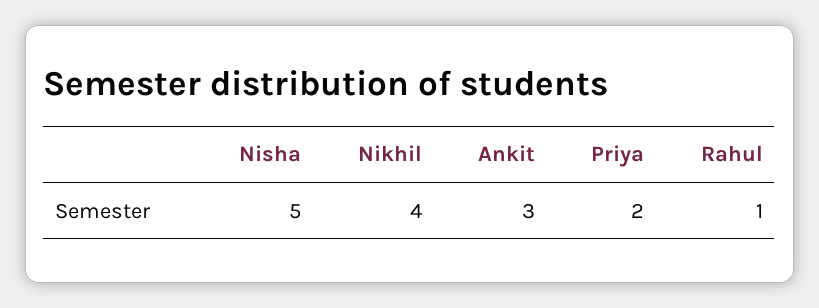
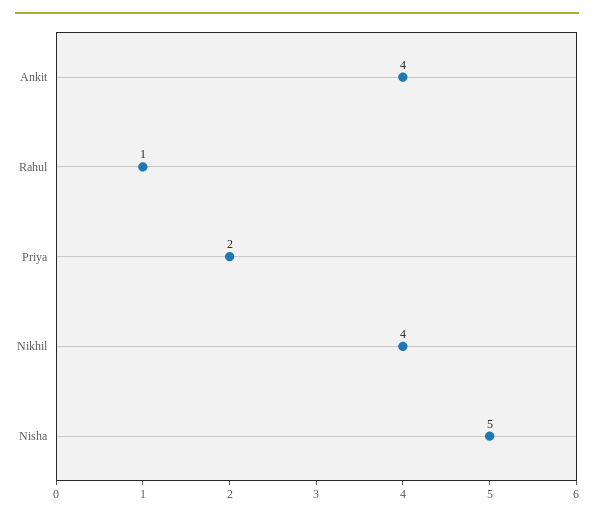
Ankit: 3 -> 4

